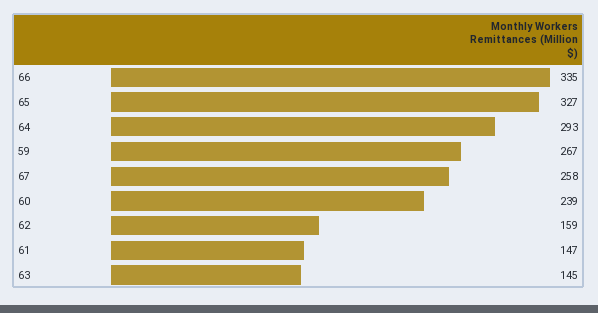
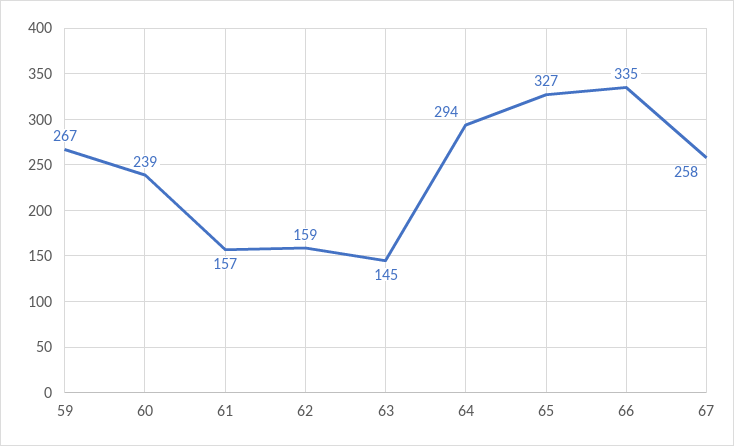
64: 293 -> 294
61: 147 -> 157

